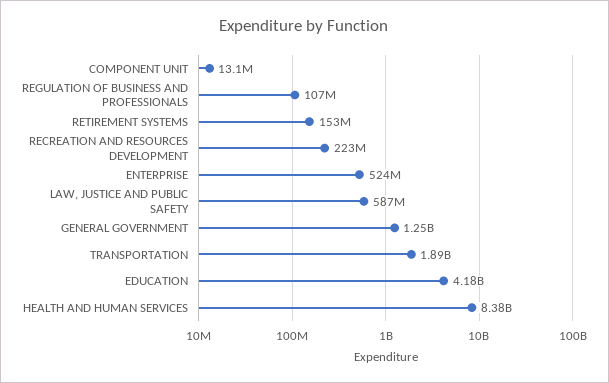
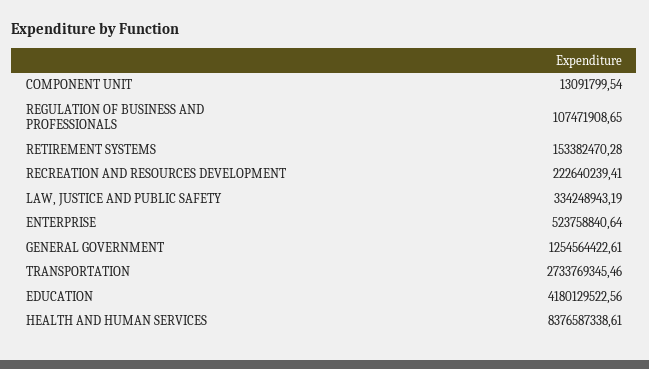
LAW, JUSTICE AND PUBLIC SAFETY: 587000000 -> 334248943.19
TRANSPORTATION: 1890000000 -> 2733769345.46

